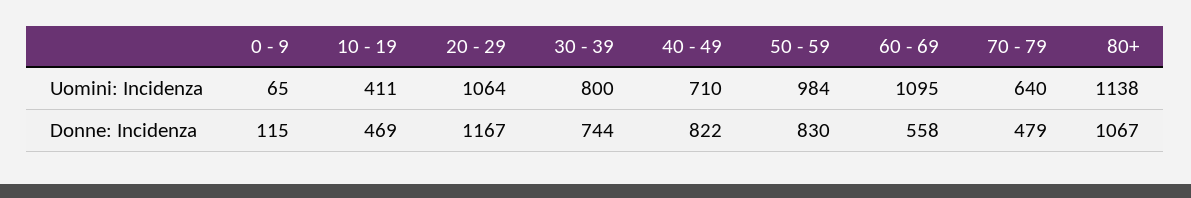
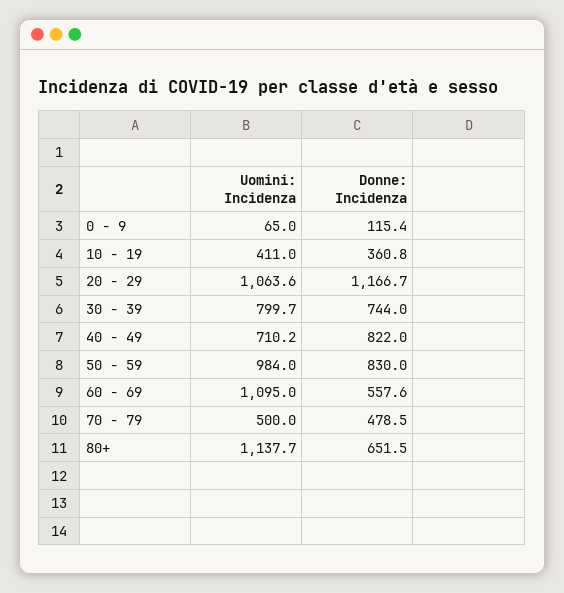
70 - 79, Uomini: Incidenza: 640 -> 500
10 - 19, Donne: Incidenza: 469 -> 360.8
80+, Donne: Incidenza: 1067 -> 651.5

